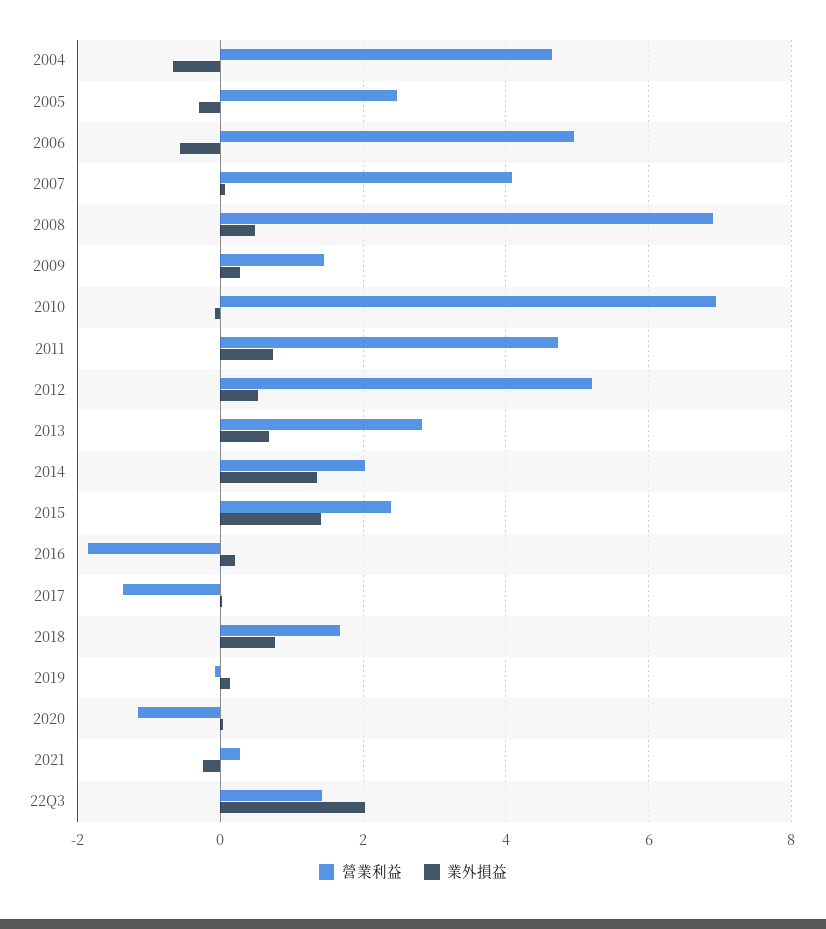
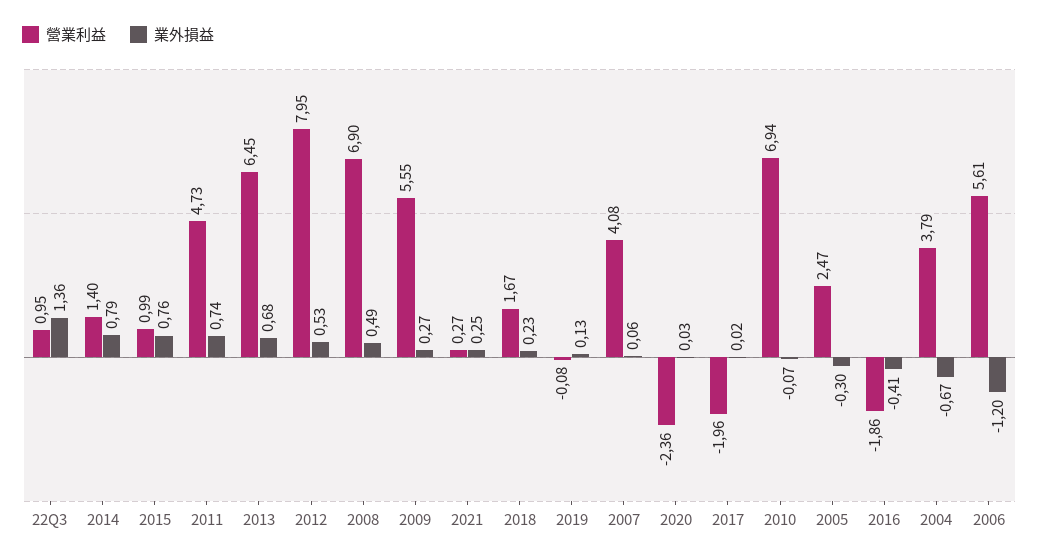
營業利益, 2004: 4.6 -> 3.79
營業利益, 2006: 5 -> 5.61
業外損益, 2006: -0.6 -> -1.2
營業利益, 2009: 1.4 -> 5.55
營業利益, 2012: 5.2 -> 7.95
營業利益, 2013: 2.8 -> 6.45
營業利益, 2014: 2 -> 1.4
業外損益, 2014: 1.4 -> 0.79
營業利益, 2015: 2.4 -> 0.99
業外損益, 2015: 1.4 -> 0.76
業外損益, 2016: 0.2 -> -0.41
營業利益, 2017: -1.4 -> -1.96
業外損益, 2018: 0.8 -> 0.23
營業利益, 2020: -1.2 -> -2.36
業外損益, 2021: -0.2 -> 0.25
營業利益, 22Q3: 1.4 -> 0.95
業外損益, 22Q3: 2 -> 1.36

